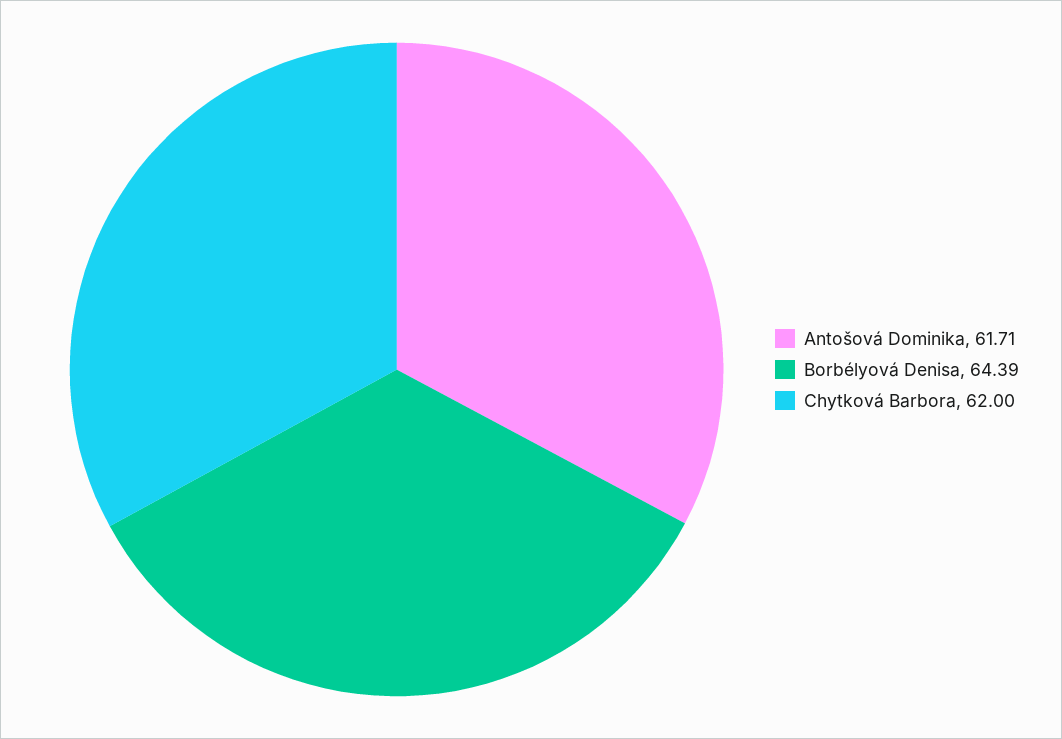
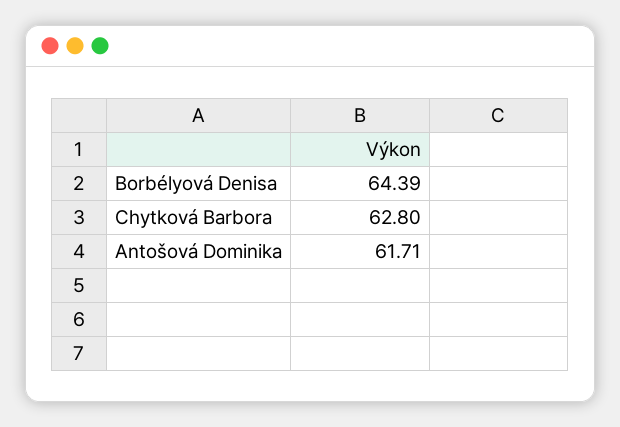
Chytková Barbora: 62 -> 62.8

